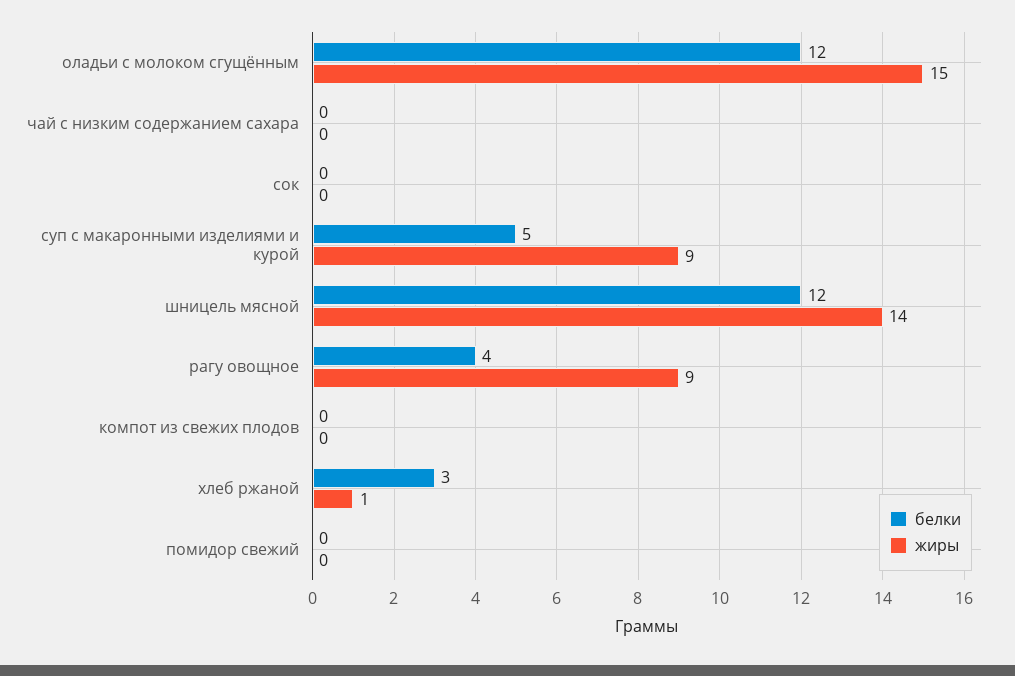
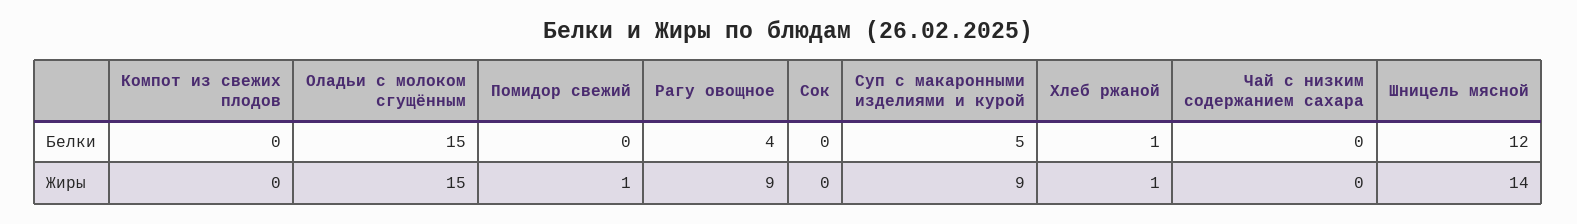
белки, оладьи с молоком сгущённым: 12 -> 15
белки, хлеб ржаной: 3 -> 1
жиры, помидор свежий: 0 -> 1

